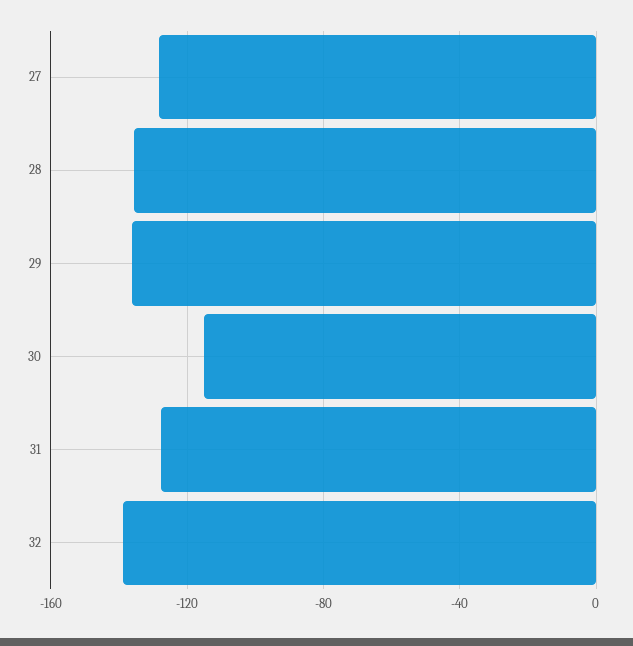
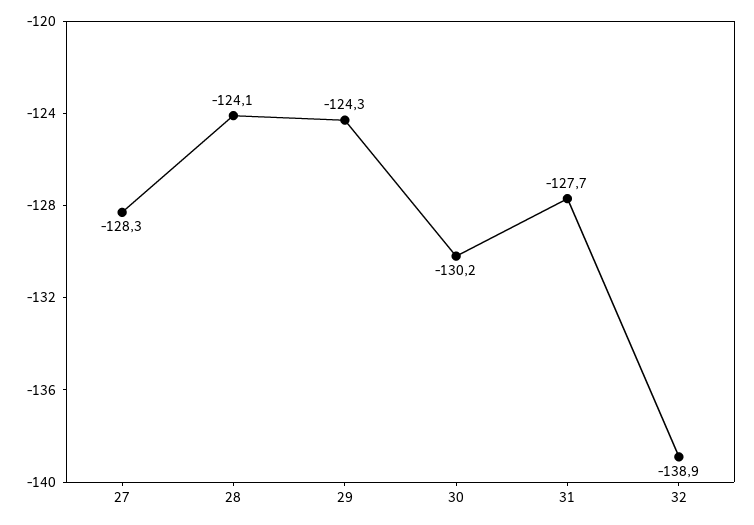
28: -135 -> -124.1
29: -135 -> -124.3
30: -115 -> -130.2

